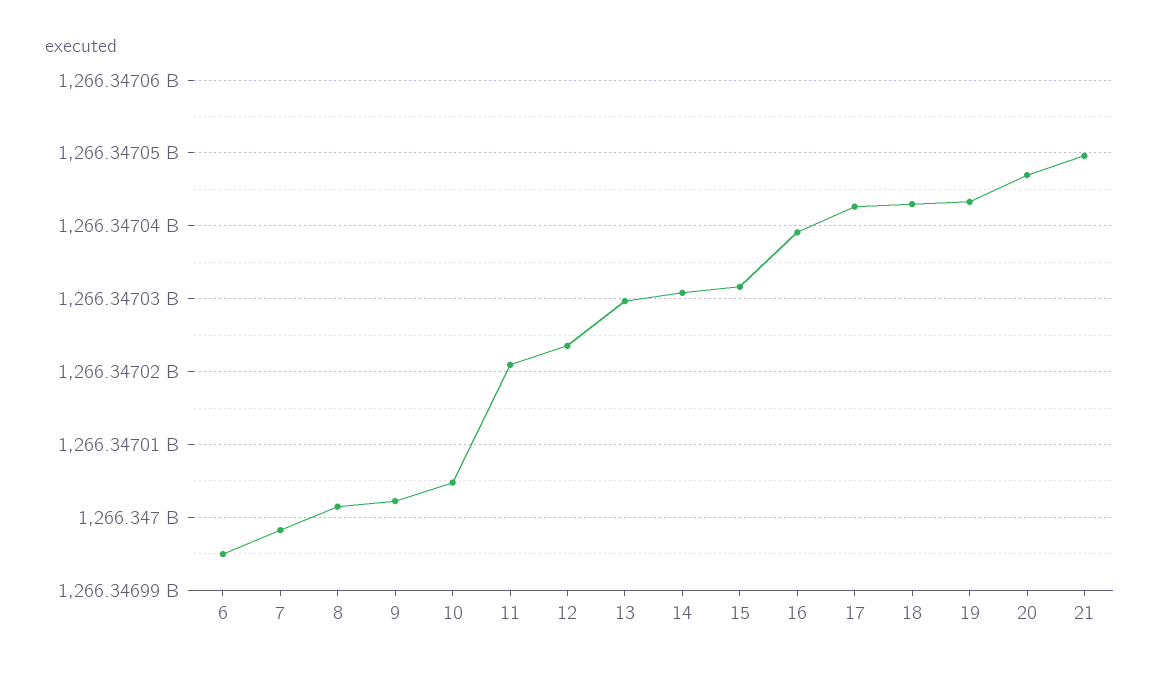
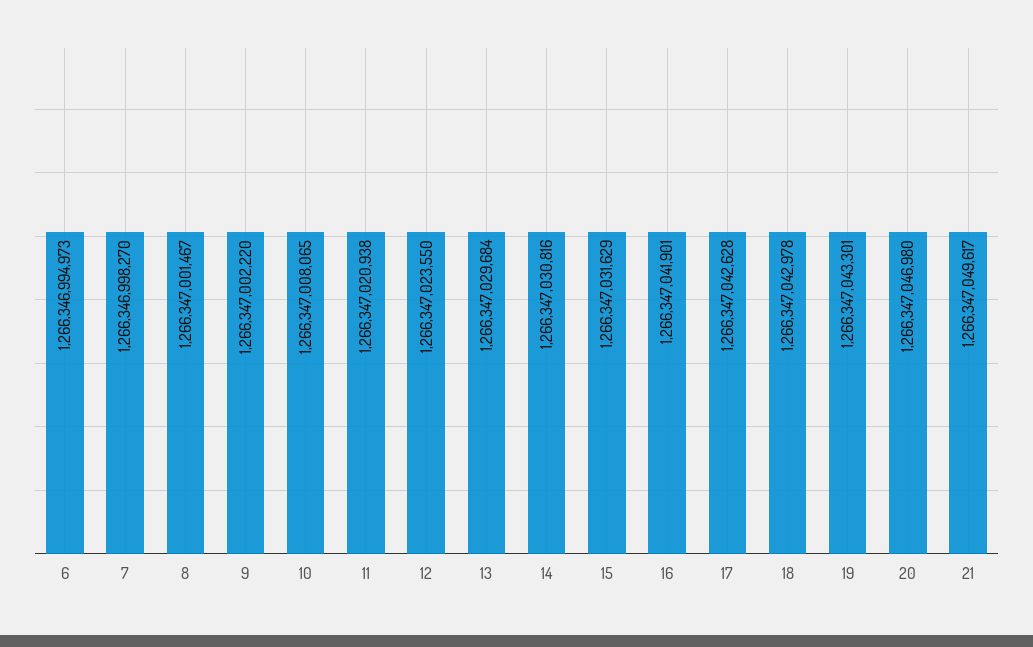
10: 1266347005000 -> 1266347008065
16: 1266347039000 -> 1266347041901

